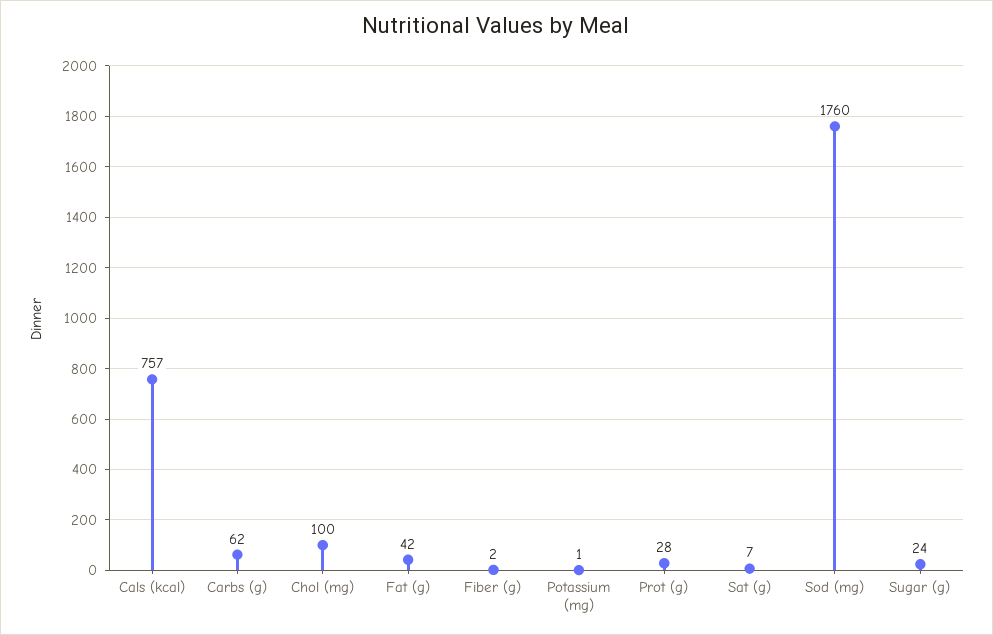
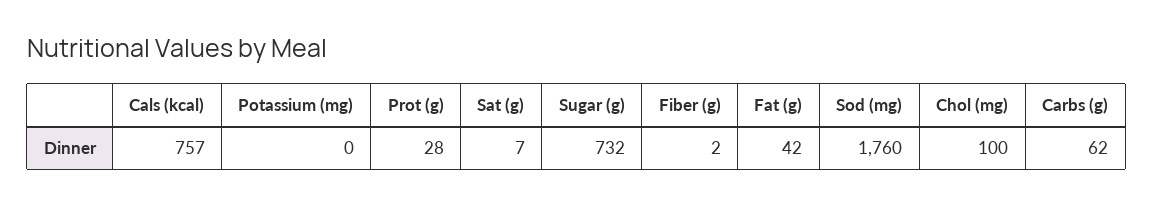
Potassium (mg): 1 -> 0
Sugar (g): 24 -> 732

